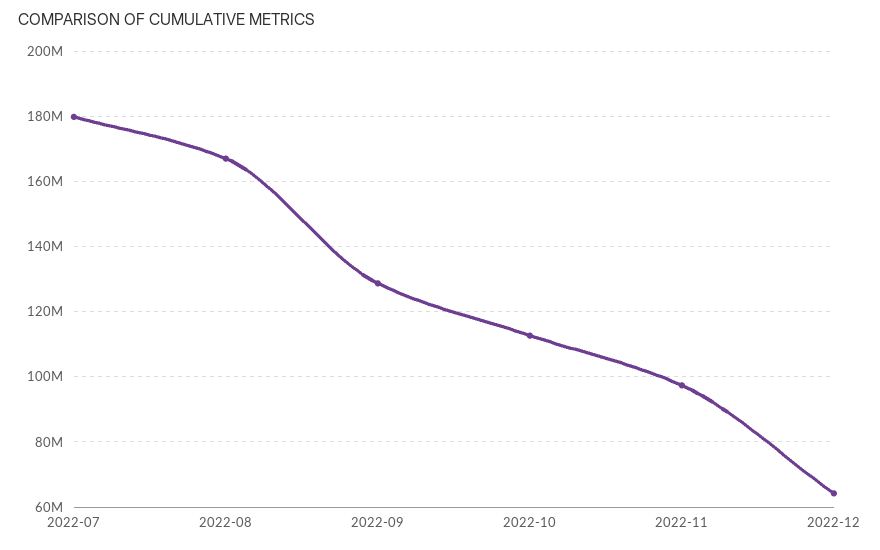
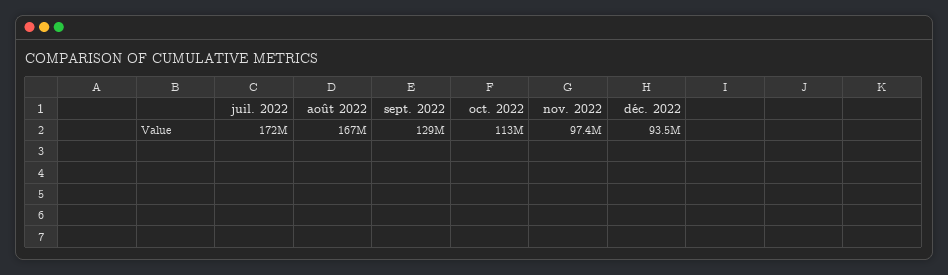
2022-07: 180000000 -> 172000000
2022-12: 64000000 -> 93500000

